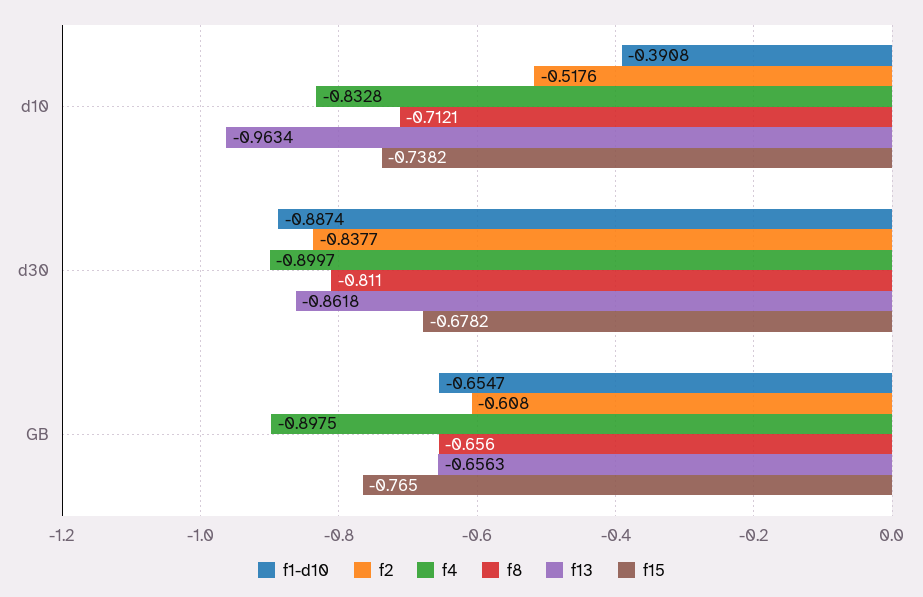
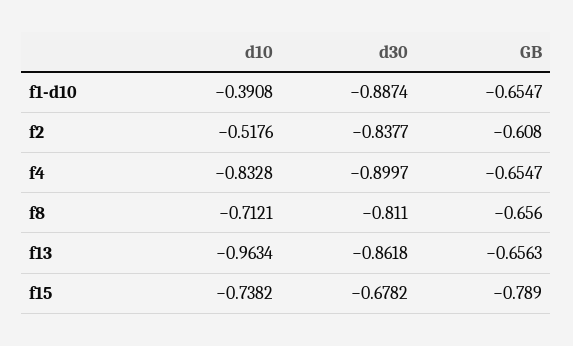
f4, GB: -0.8975 -> -0.6547
f15, GB: -0.765 -> -0.789

